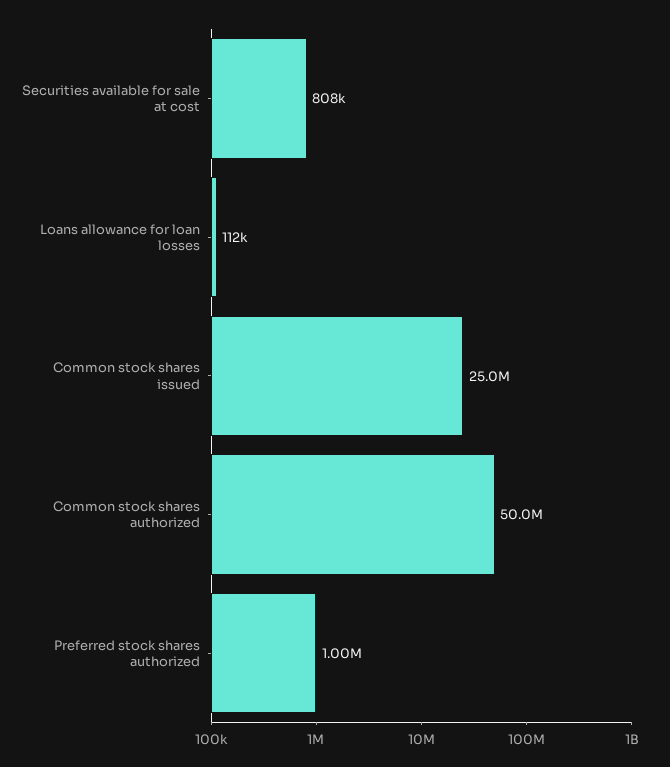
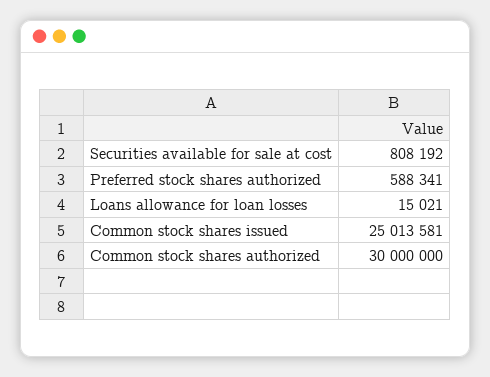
Loans allowance for loan losses: 112000 -> 15021
Common stock shares authorized: 50000000 -> 30000000
Preferred stock shares authorized: 1000000 -> 588341

